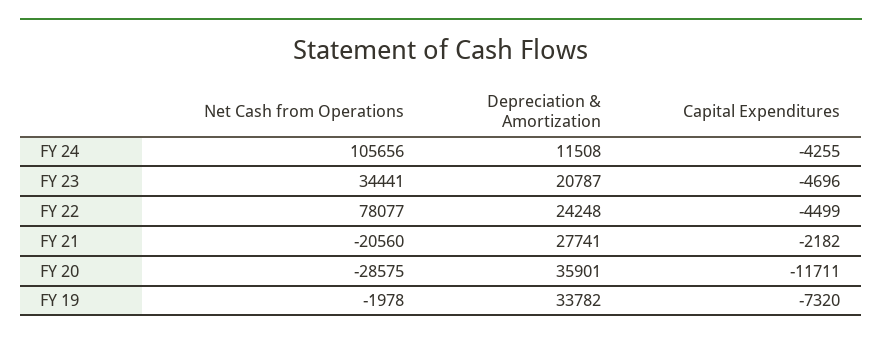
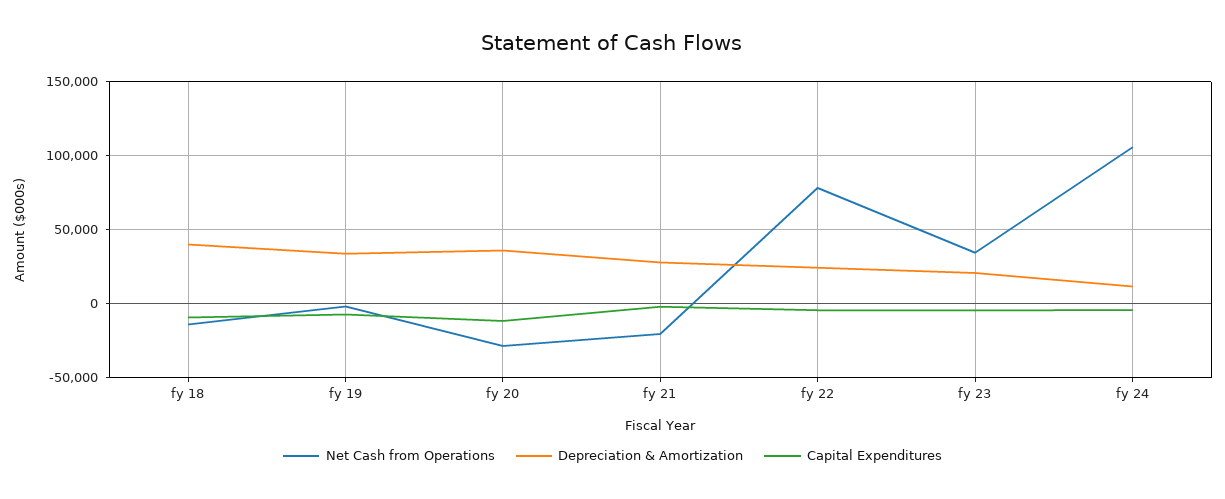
Net Cash from Operations, fy 18: none -> -15000
Depreciation & Amortization, fy 18: none -> 40000
Capital Expenditures, fy 18: none -> -10000

